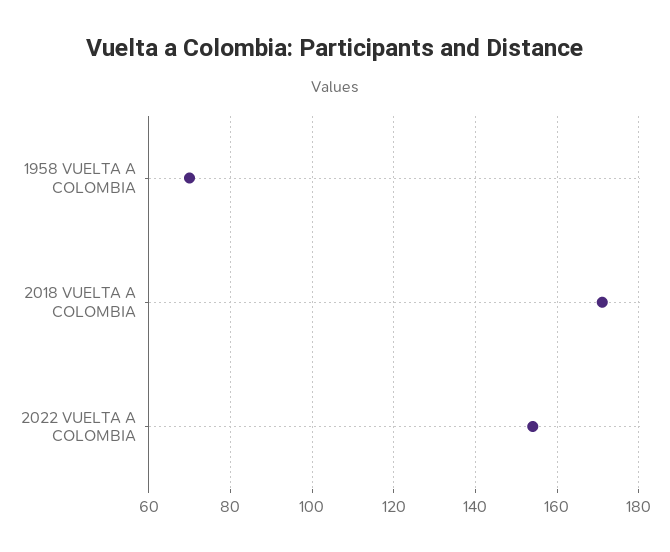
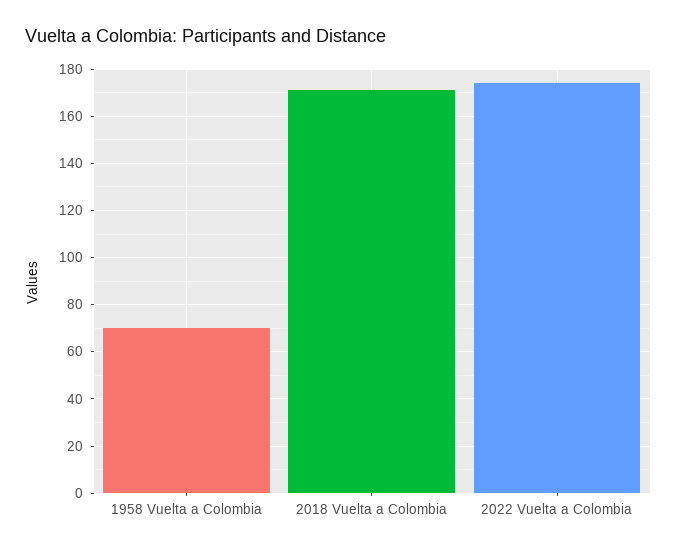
2022 VUELTA A COLOMBIA: 155 -> 175

